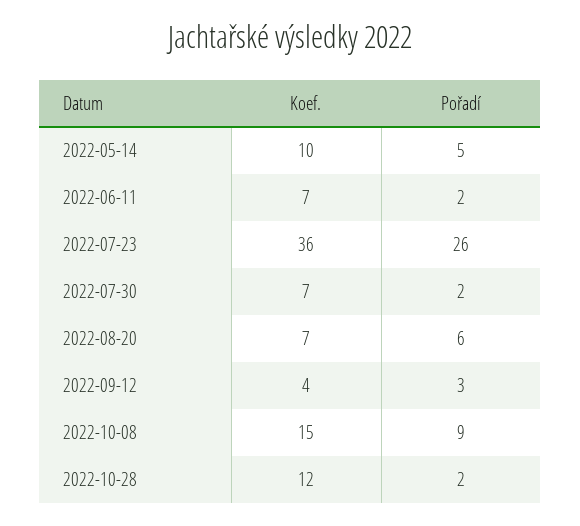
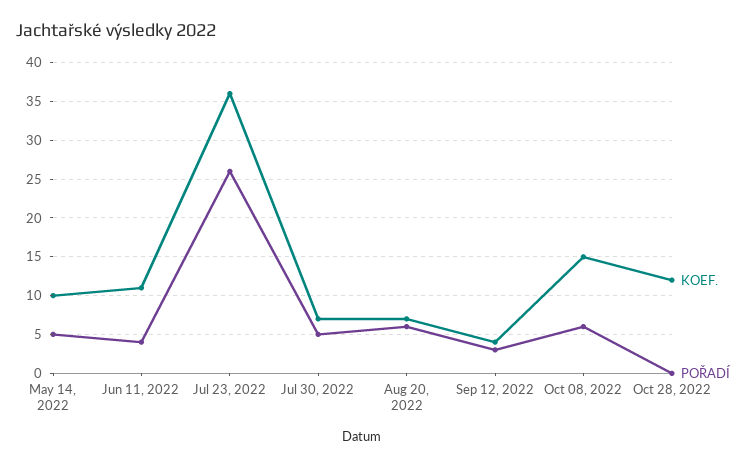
Koef., 2022-06-11: 7 -> 11
Pořadí, 2022-06-11: 2 -> 4
Pořadí, 2022-07-30: 2 -> 5
Pořadí, 2022-10-08: 9 -> 6
Pořadí, 2022-10-28: 2 -> 0

